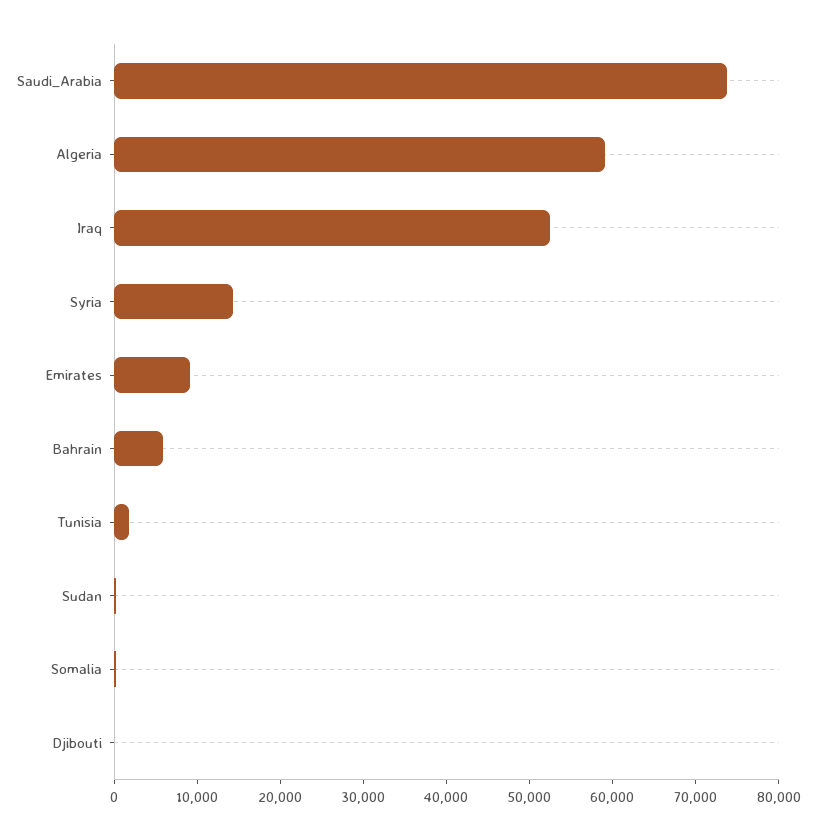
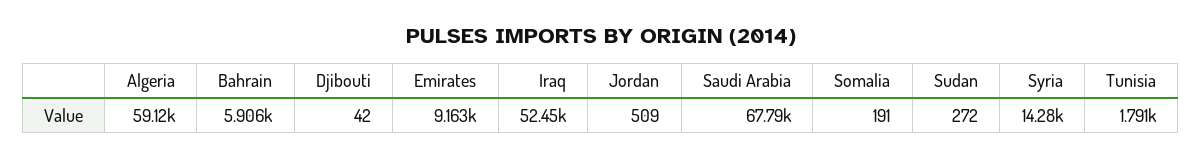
Saudi_Arabia: 74000 -> 67790
Jordan: none -> 509

